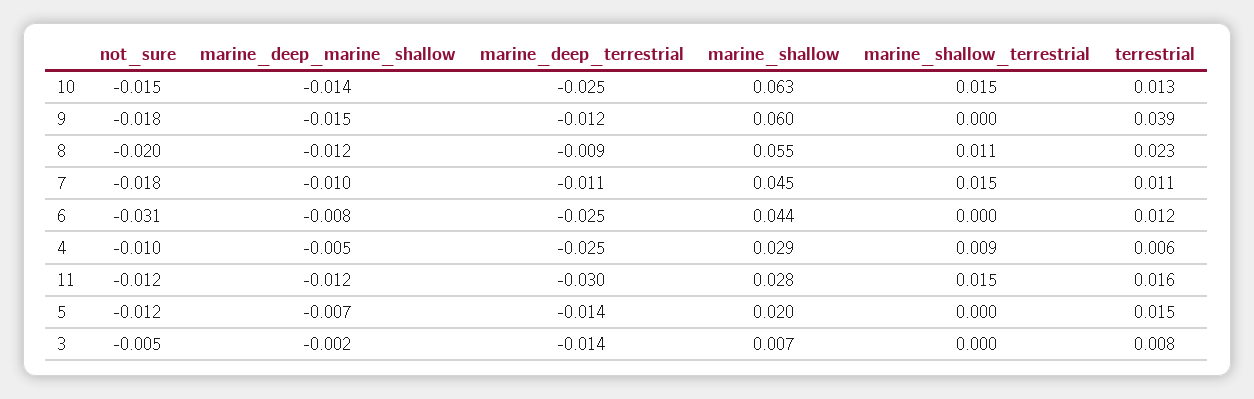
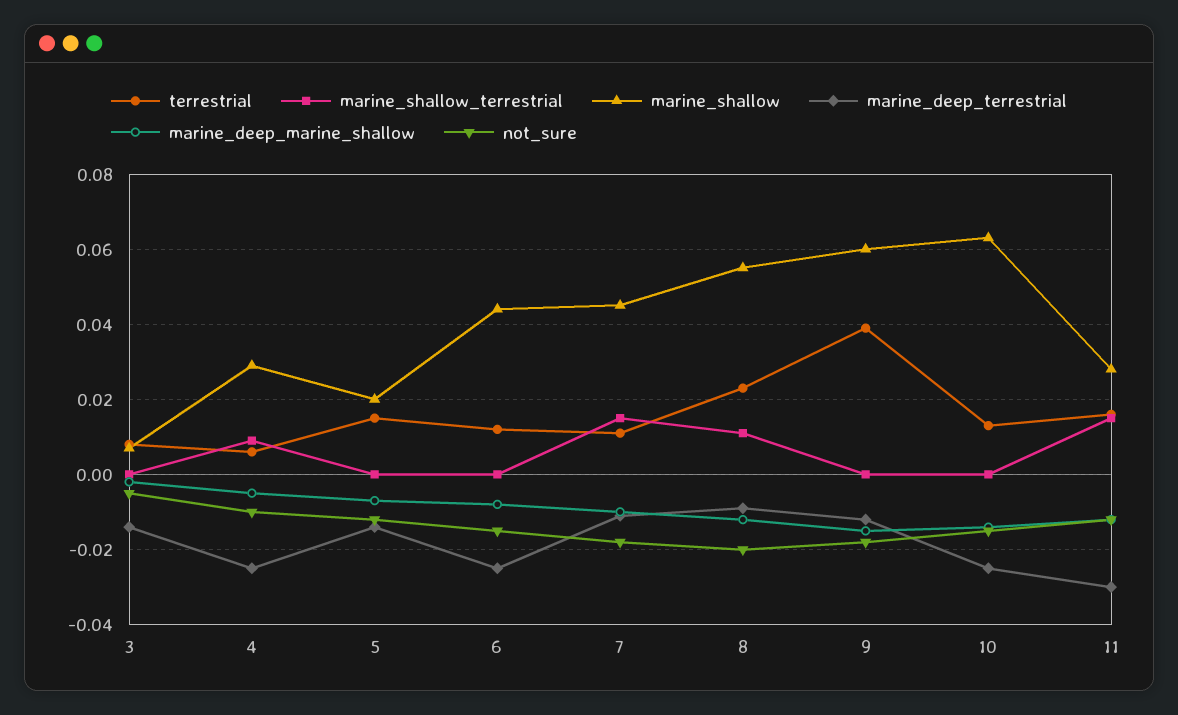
marine_shallow_terrestrial, 10: 0.015 -> 0
not_sure, 6: -0.031 -> -0.015

